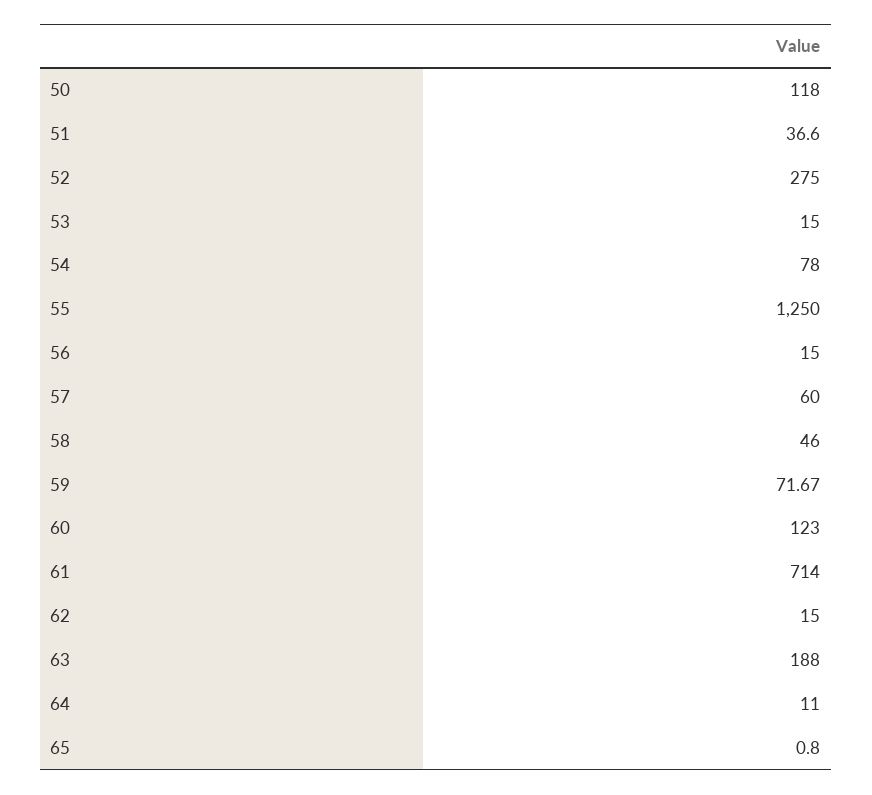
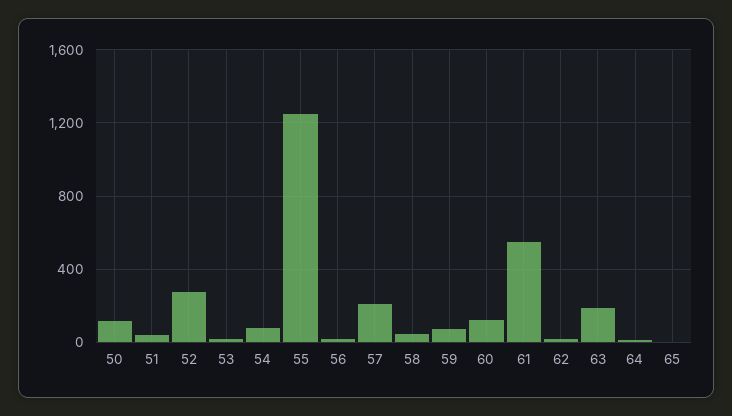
57: 60 -> 200
61: 714 -> 550

